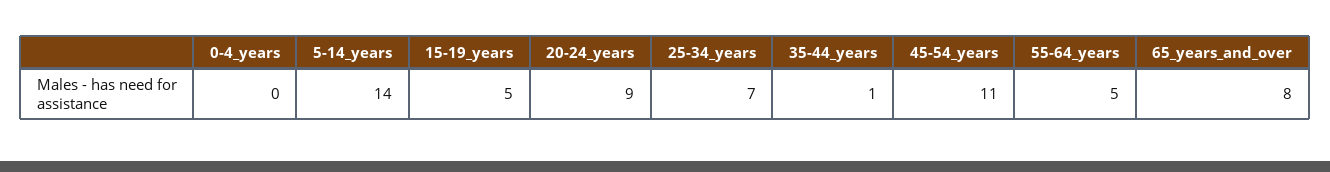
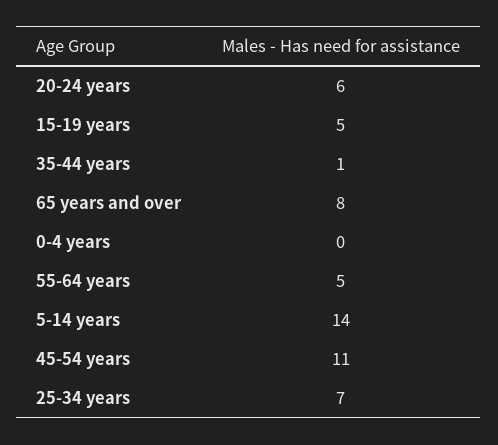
20-24_years: 9 -> 6

